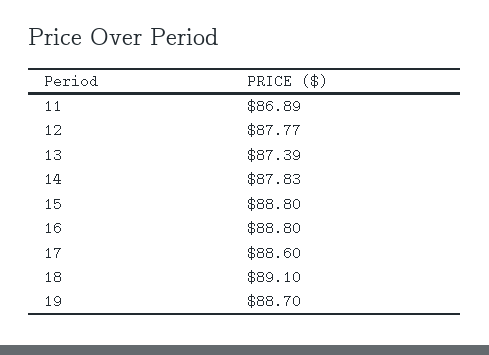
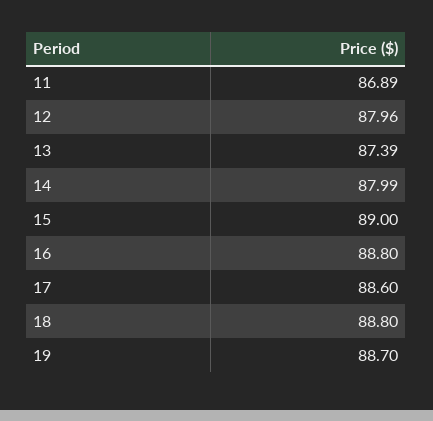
12: 87.77 -> 87.96
14: 87.83 -> 87.99
15: 88.8 -> 89
18: 89.1 -> 88.8

